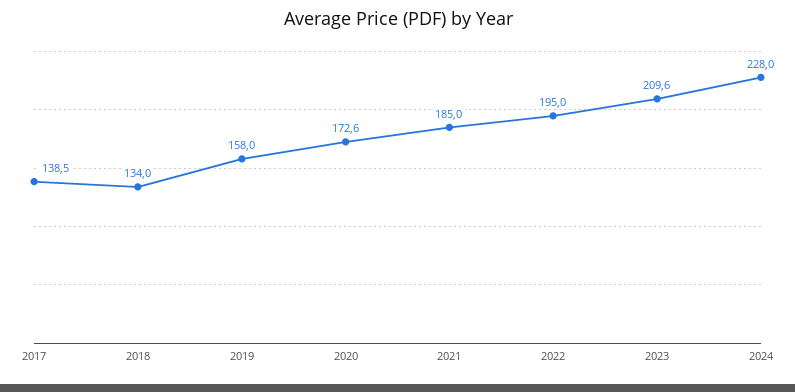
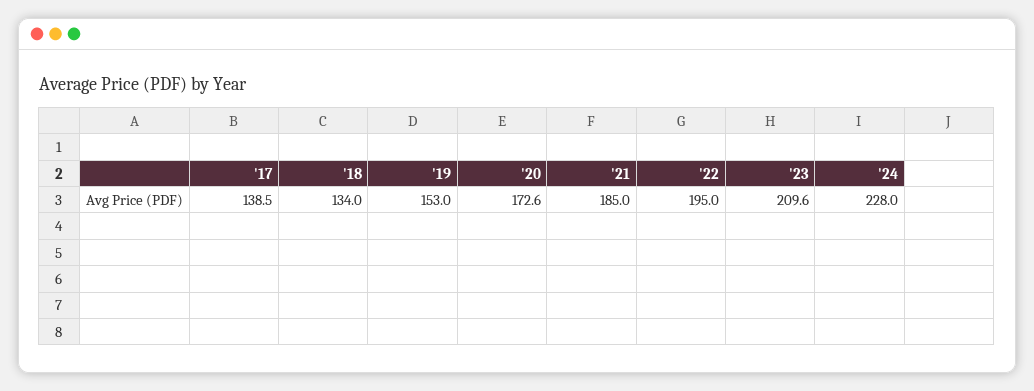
2019: 158 -> 153

